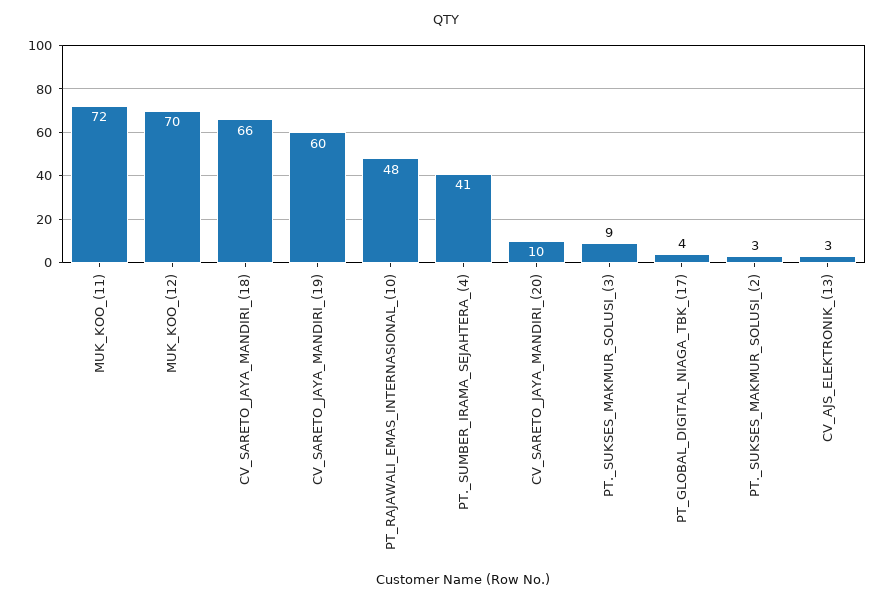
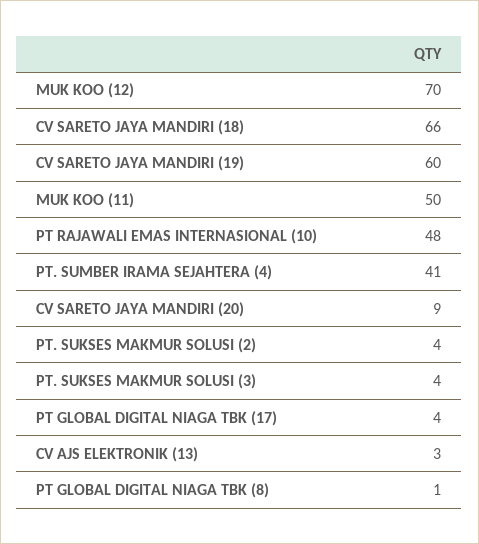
MUK_KOO_(11): 72 -> 50
CV_SARETO_JAYA_MANDIRI_(20): 10 -> 9
PT._SUKSES_MAKMUR_SOLUSI_(3): 9 -> 4
PT._SUKSES_MAKMUR_SOLUSI_(2): 3 -> 4
PT GLOBAL DIGITAL NIAGA TBK (8): none -> 1

